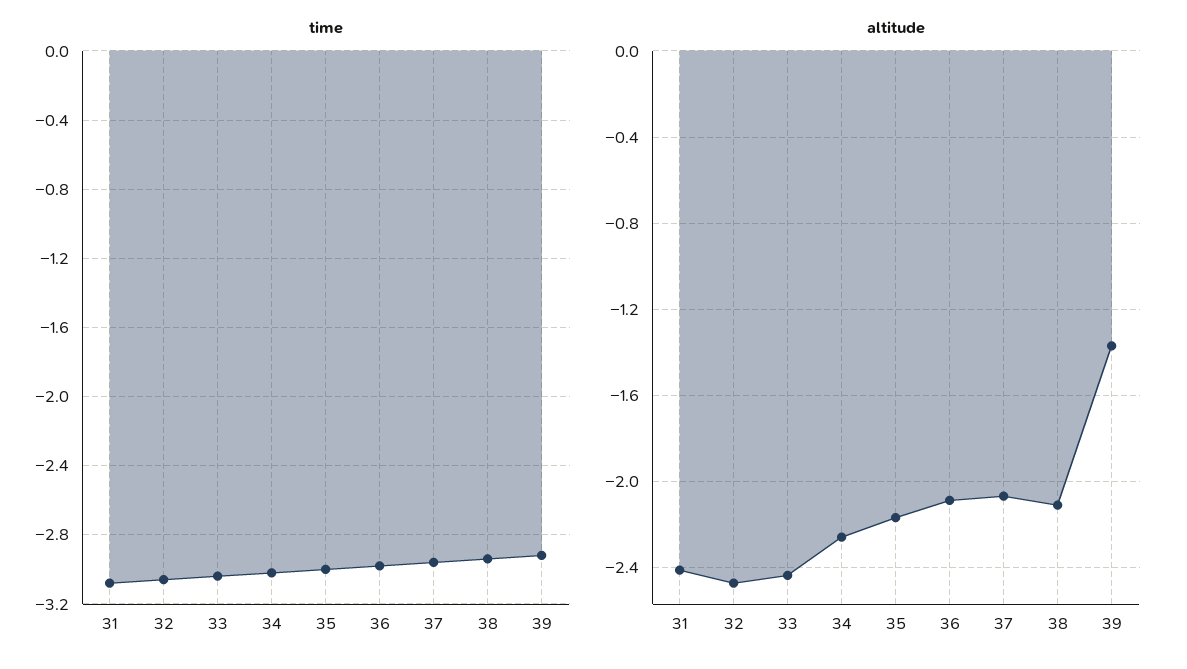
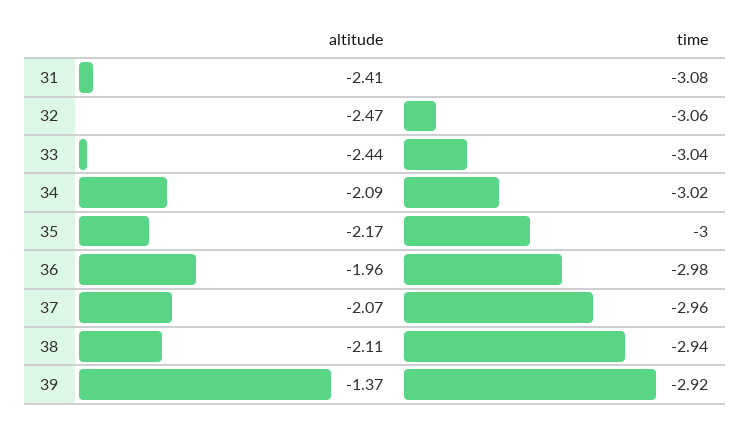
altitude, 34: -2.25 -> -2.09
altitude, 36: -2.1 -> -1.96

